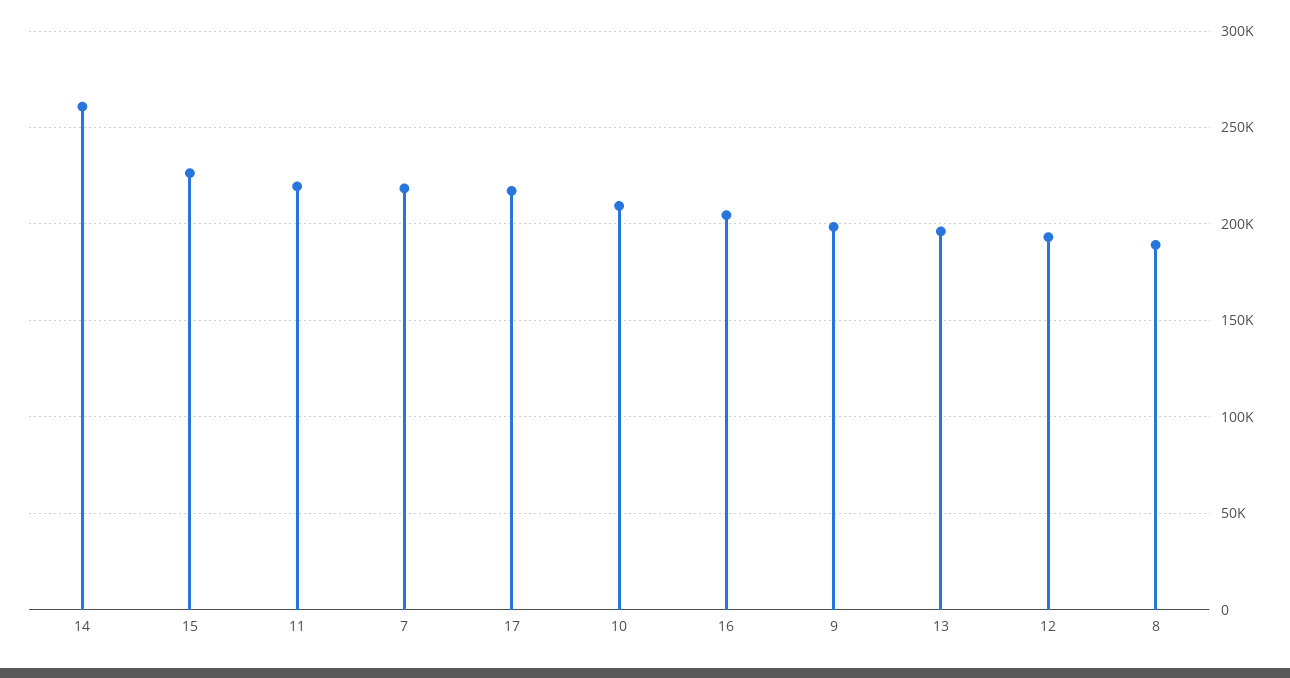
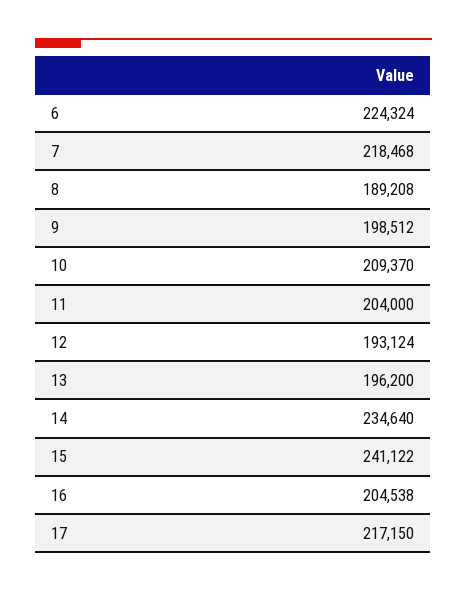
14: 260000 -> 234640
15: 225000 -> 241122
11: 220000 -> 204000
6: none -> 224324

